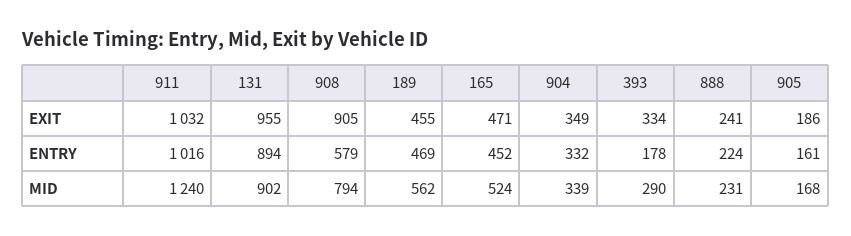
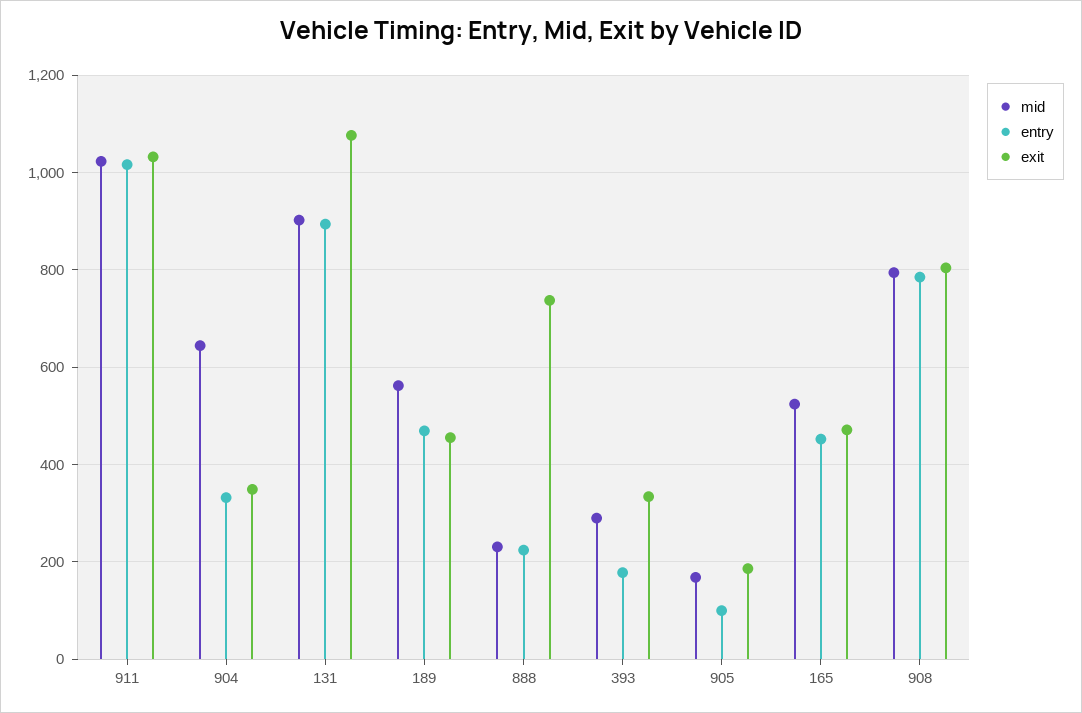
EXIT, 131: 955 -> 1080
EXIT, 908: 905 -> 800
EXIT, 888: 241 -> 740
ENTRY, 908: 579 -> 780
ENTRY, 905: 161 -> 100
MID, 911: 1240 -> 1020
MID, 904: 339 -> 640

